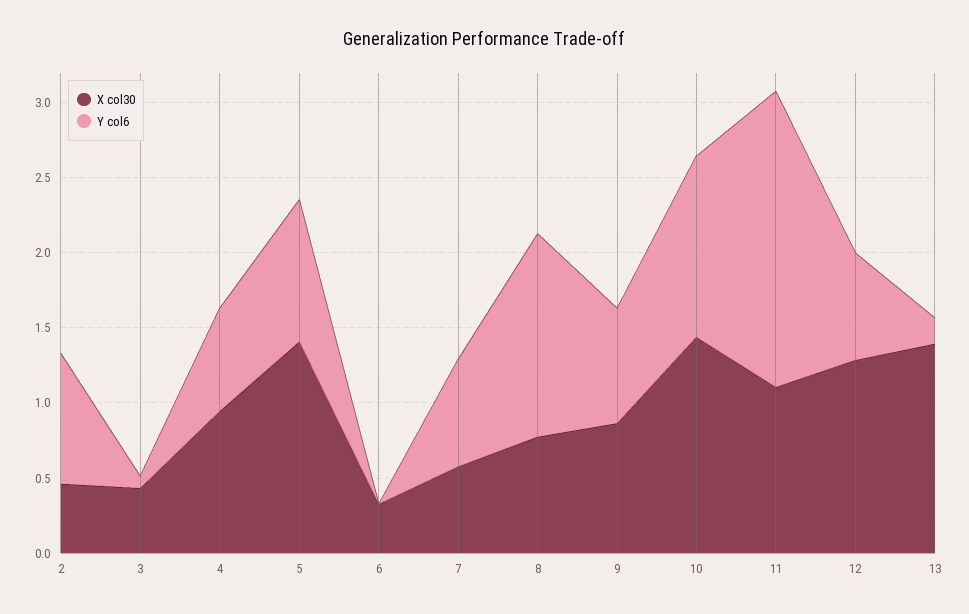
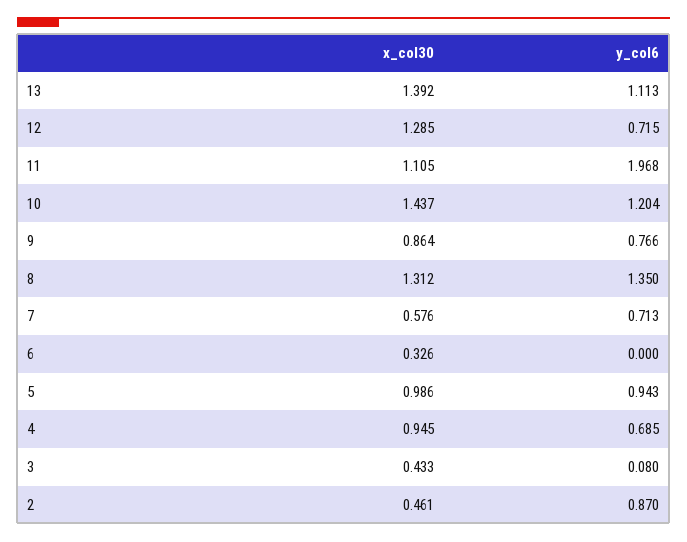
X col30, 5: 1.4 -> 0.986
X col30, 8: 0.8 -> 1.312
Y col6, 13: 0.2 -> 1.113

